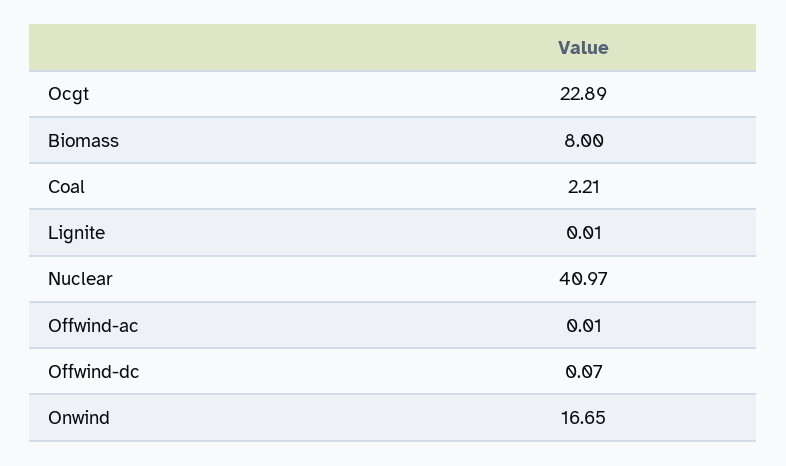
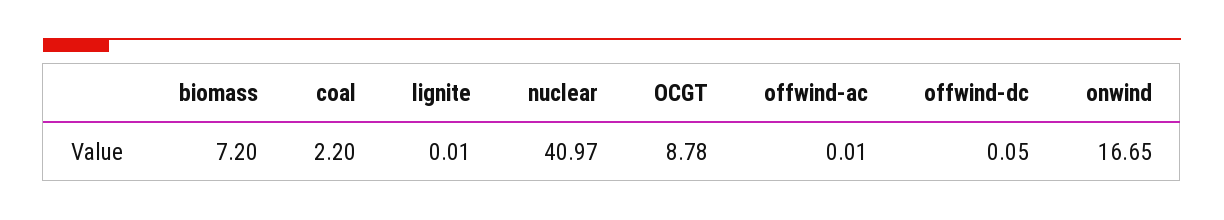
Ocgt: 22.89 -> 8.78
Biomass: 8 -> 7.2
Coal: 2.21 -> 2.2
Offwind-dc: 0.07 -> 0.05

